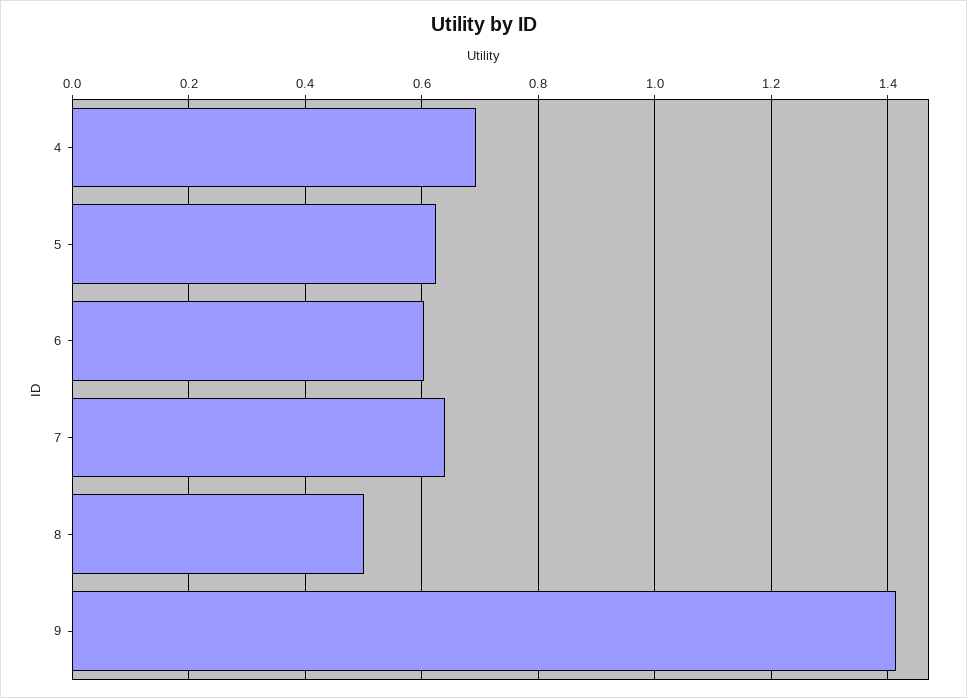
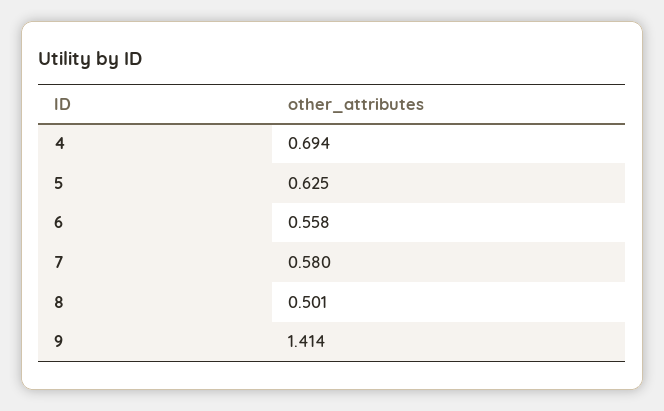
6: 0.6 -> 0.558
7: 0.64 -> 0.58

